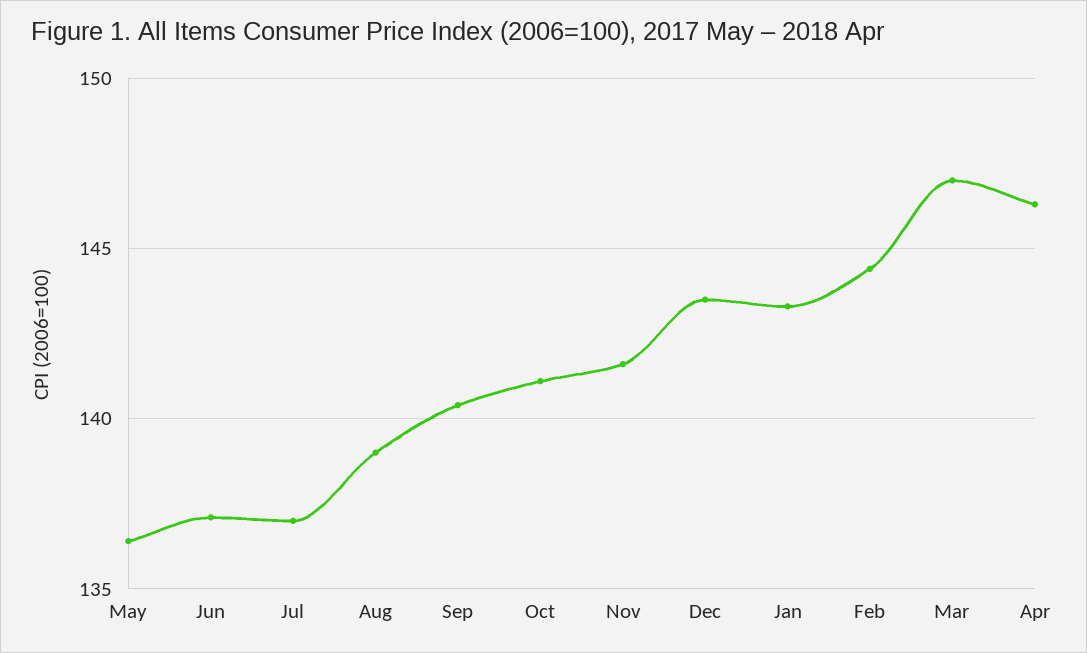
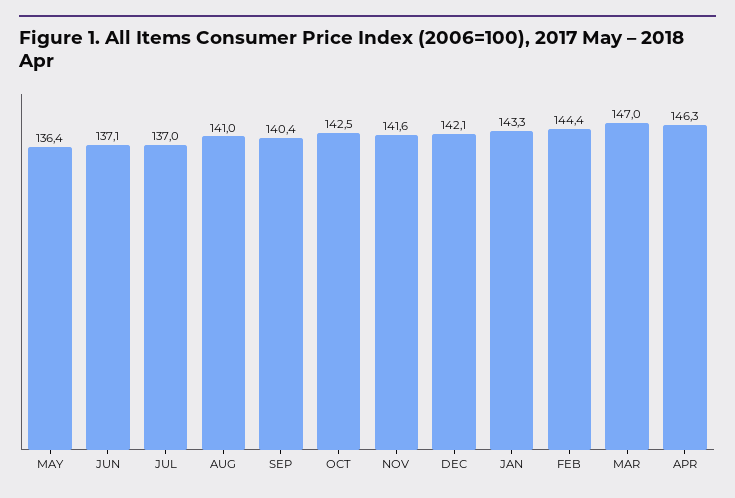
Aug: 139 -> 141
Oct: 141 -> 142.5
Dec: 143.5 -> 142.1

